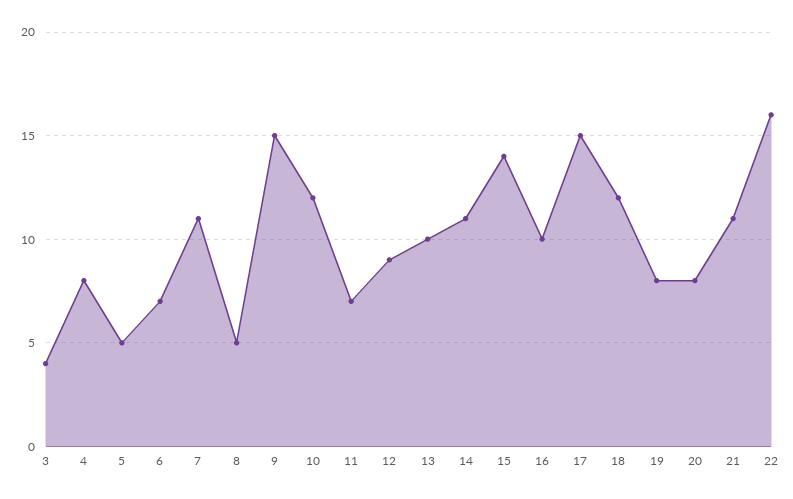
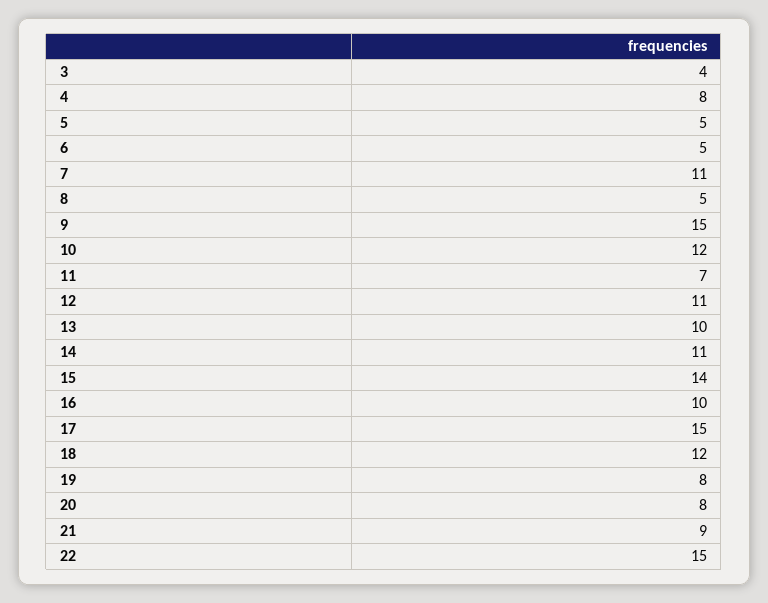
6: 7 -> 5
12: 9 -> 11
21: 11 -> 9
22: 16 -> 15

